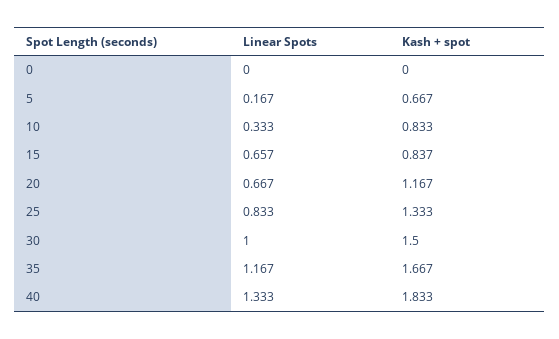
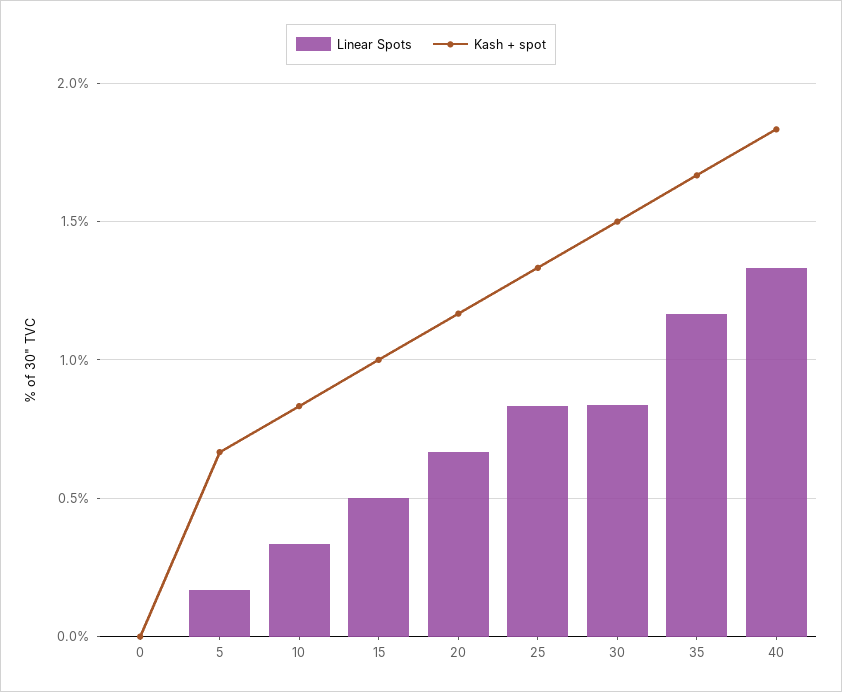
Linear Spots, 15: 0.657 -> 0.5
Kash + spot, 15: 0.837 -> 1
Linear Spots, 30: 1 -> 0.85

